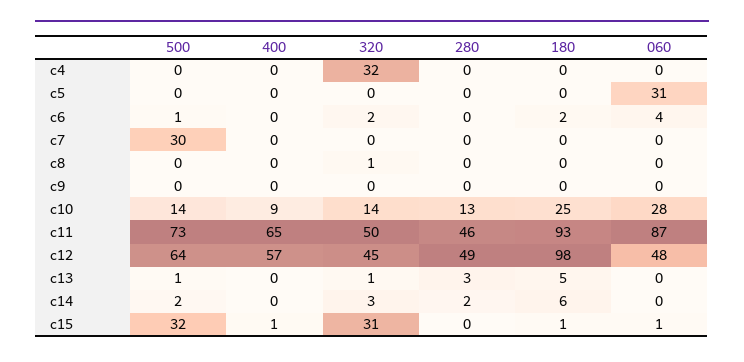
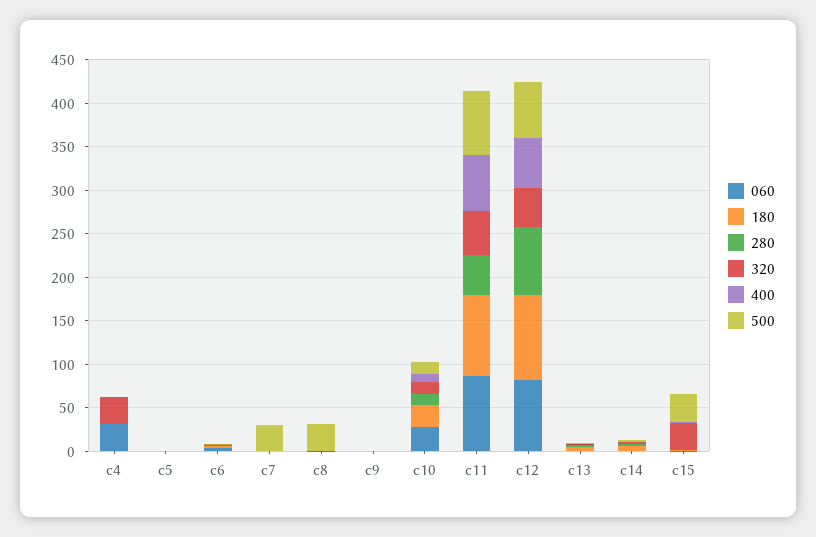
060, c4: 0 -> 30
060, c5: 31 -> 0
500, c8: 0 -> 30
280, c12: 49 -> 80
060, c12: 48 -> 80

